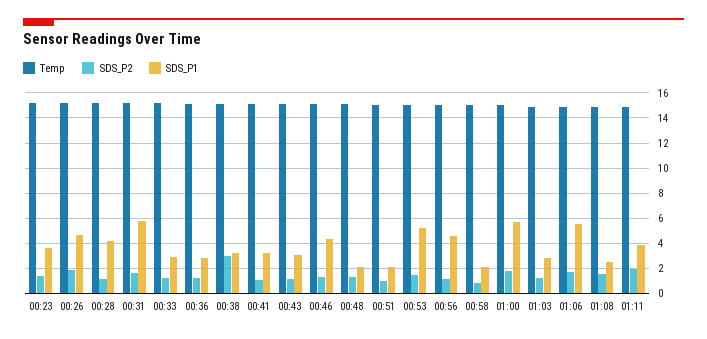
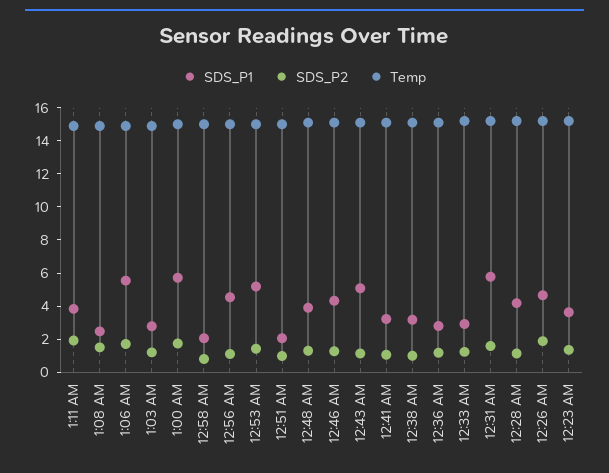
SDS_P2, 00:38: 3 -> 1
SDS_P1, 00:43: 3 -> 5
SDS_P1, 00:48: 2 -> 4

